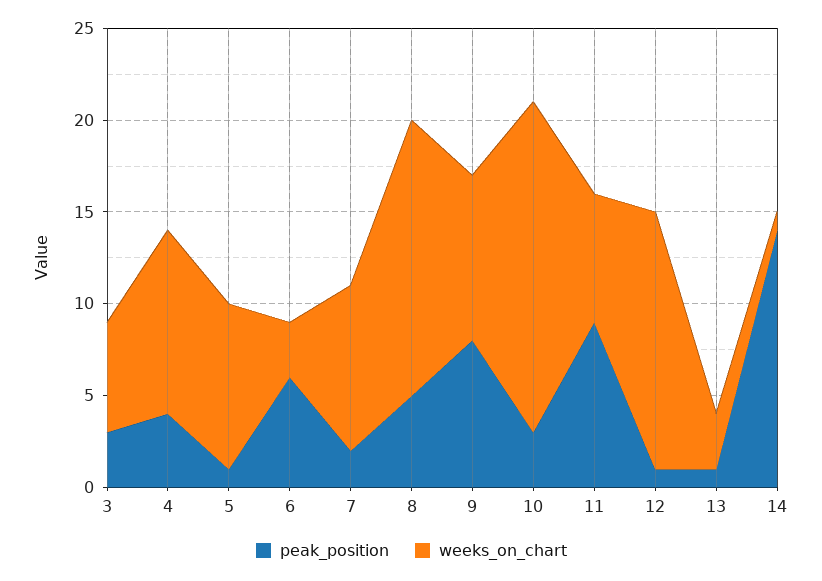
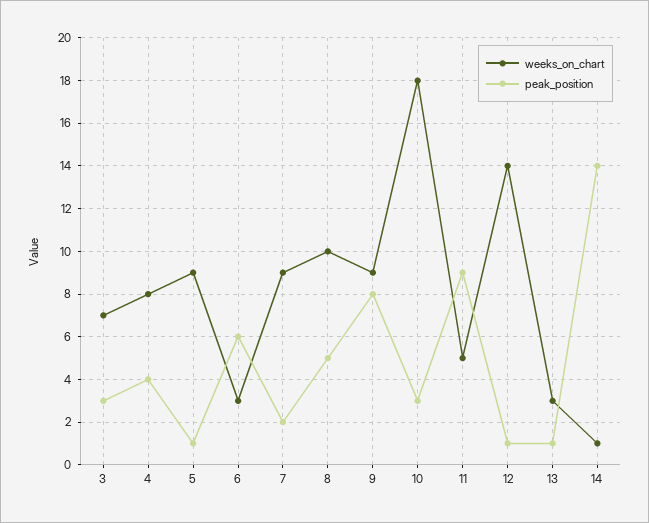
weeks_on_chart, 3: 6 -> 7
weeks_on_chart, 4: 10 -> 8
weeks_on_chart, 8: 15 -> 10
weeks_on_chart, 11: 7 -> 5

